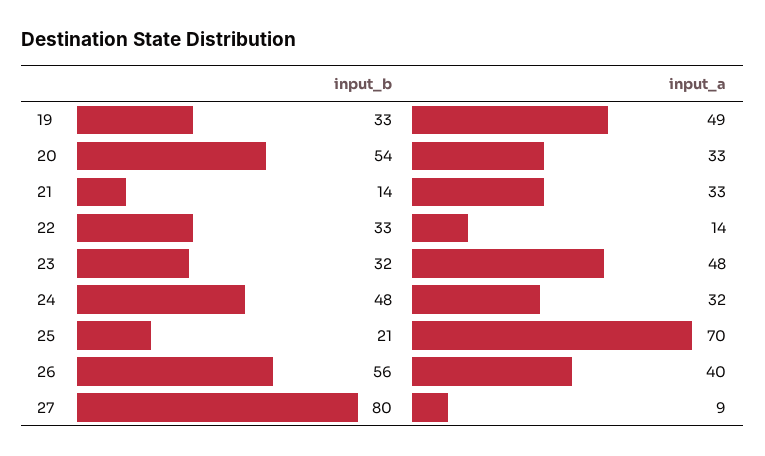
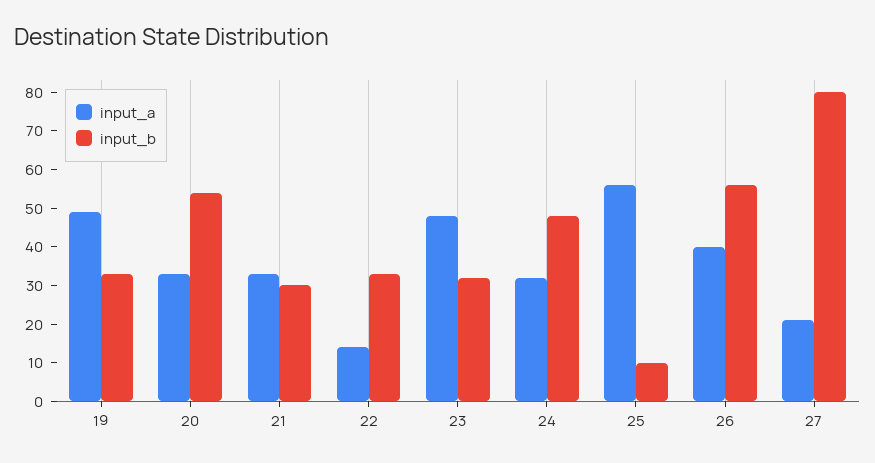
input_b, 21: 14 -> 30
input_b, 25: 21 -> 10
input_a, 25: 70 -> 55
input_a, 27: 9 -> 20

